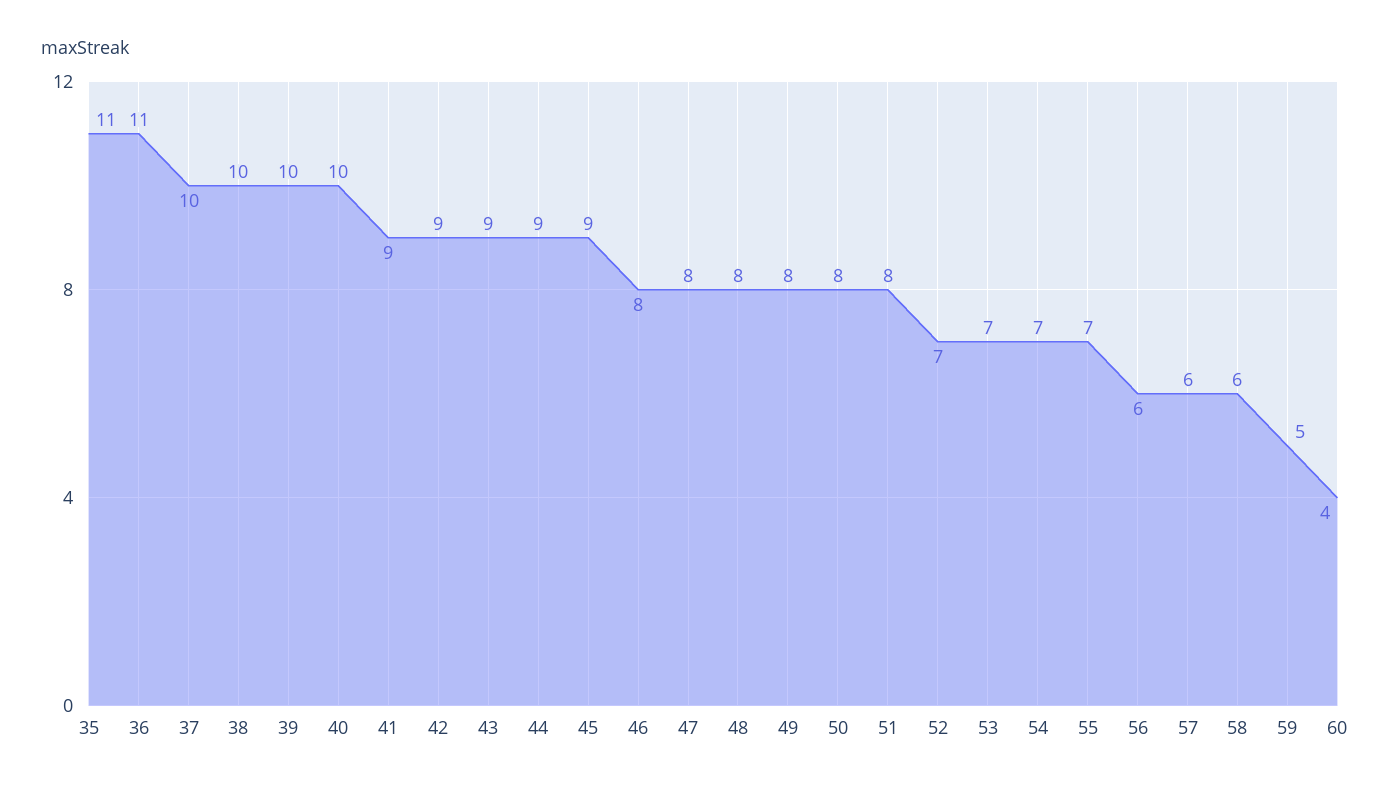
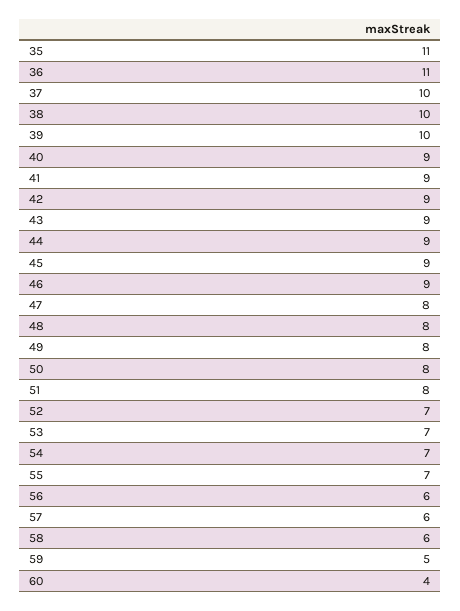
40: 10 -> 9
46: 8 -> 9

